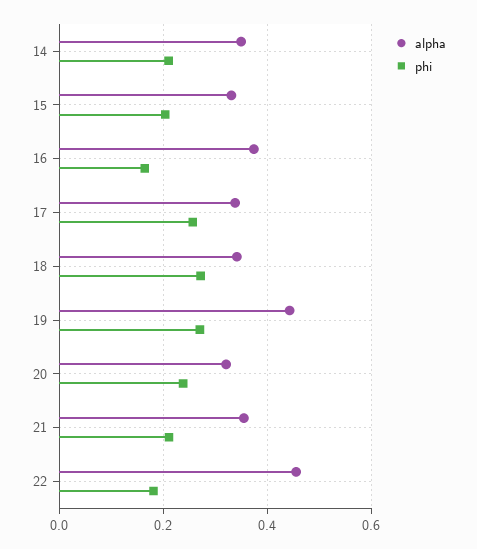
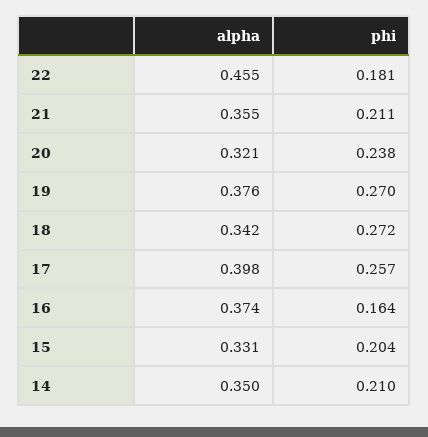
alpha, 17: 0.34 -> 0.398
alpha, 19: 0.44 -> 0.376

